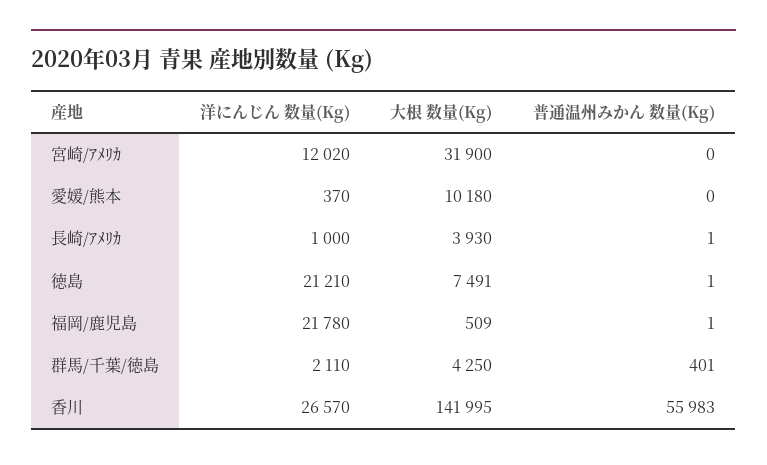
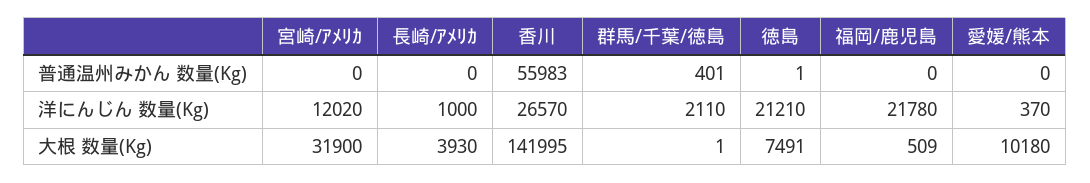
普通温州みかん 数量(Kg), 長崎/ｱﾒﾘｶ: 1 -> 0
普通温州みかん 数量(Kg), 福岡/鹿児島: 1 -> 0
大根 数量(Kg), 群馬/千葉/徳島: 4250 -> 1

